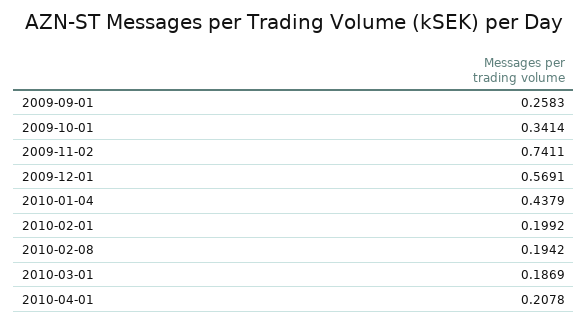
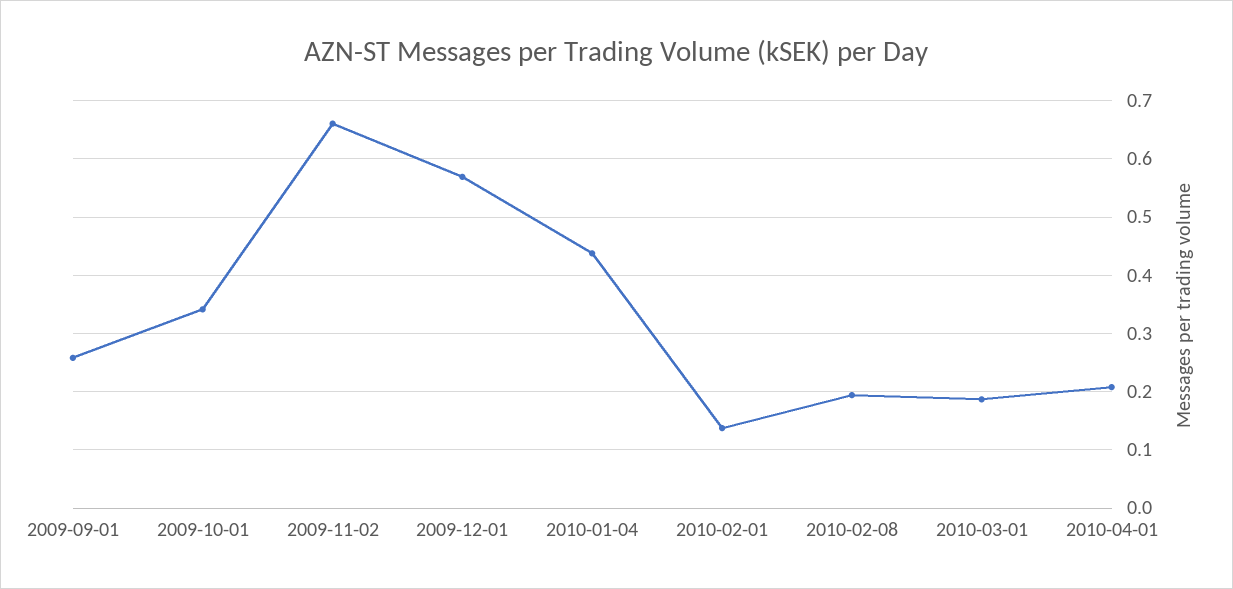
2009-11-02: 0.7411 -> 0.66
2010-02-01: 0.1992 -> 0.14

